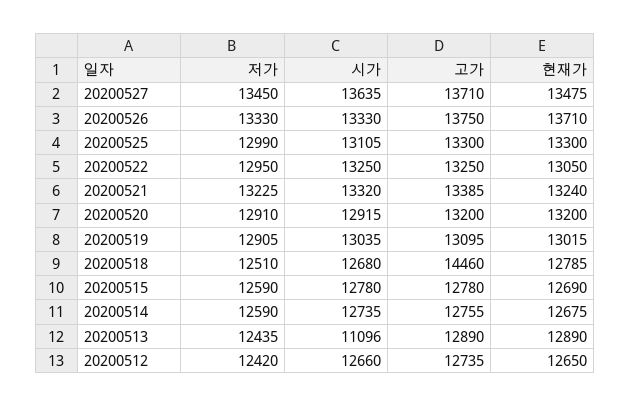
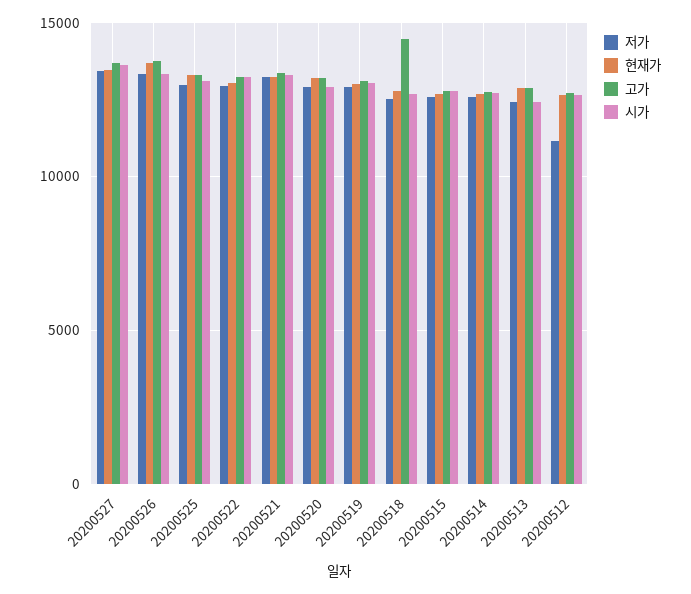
시가, 20200513: 11096 -> 12500
저가, 20200512: 12420 -> 11000

